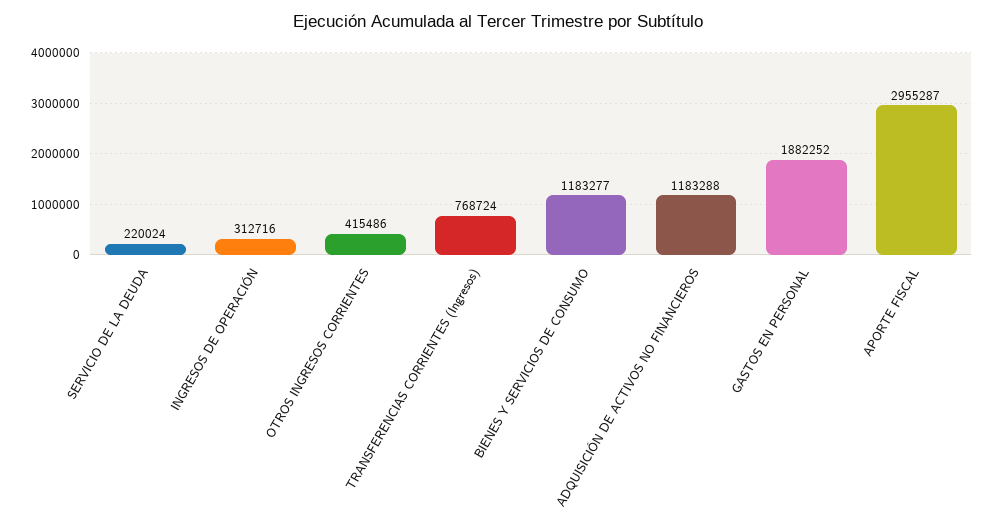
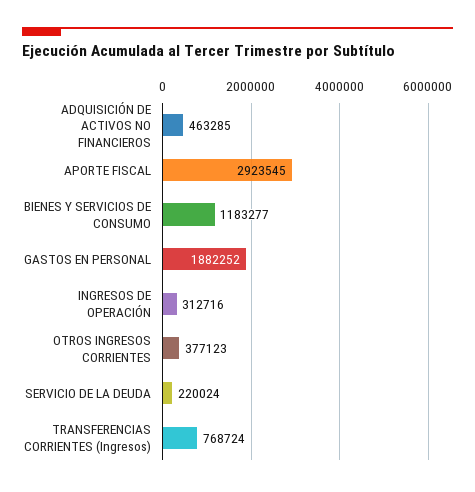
OTROS INGRESOS CORRIENTES: 415486 -> 377123
ADQUISICIÓN DE ACTIVOS NO FINANCIEROS: 1183288 -> 463285
APORTE FISCAL: 2955287 -> 2923545

